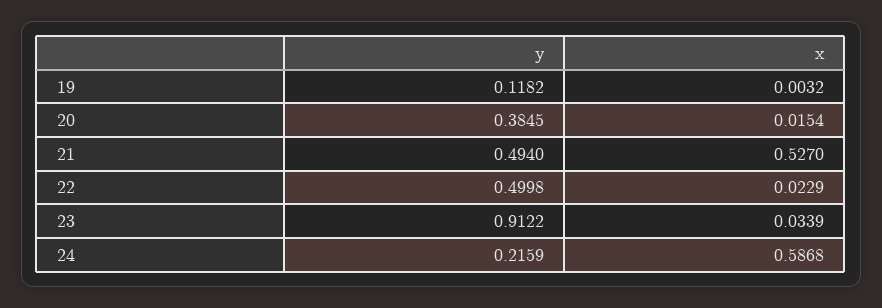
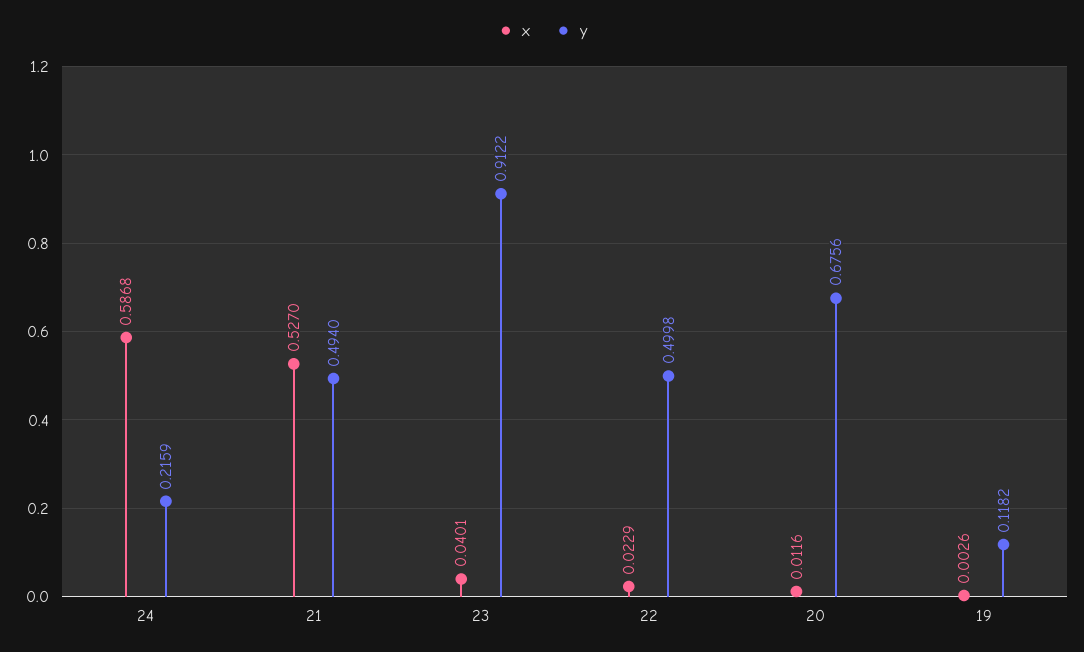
x, 19: 0.0032 -> 0.0026
y, 20: 0.3845 -> 0.6756
x, 20: 0.0154 -> 0.0116
x, 23: 0.0339 -> 0.0401

